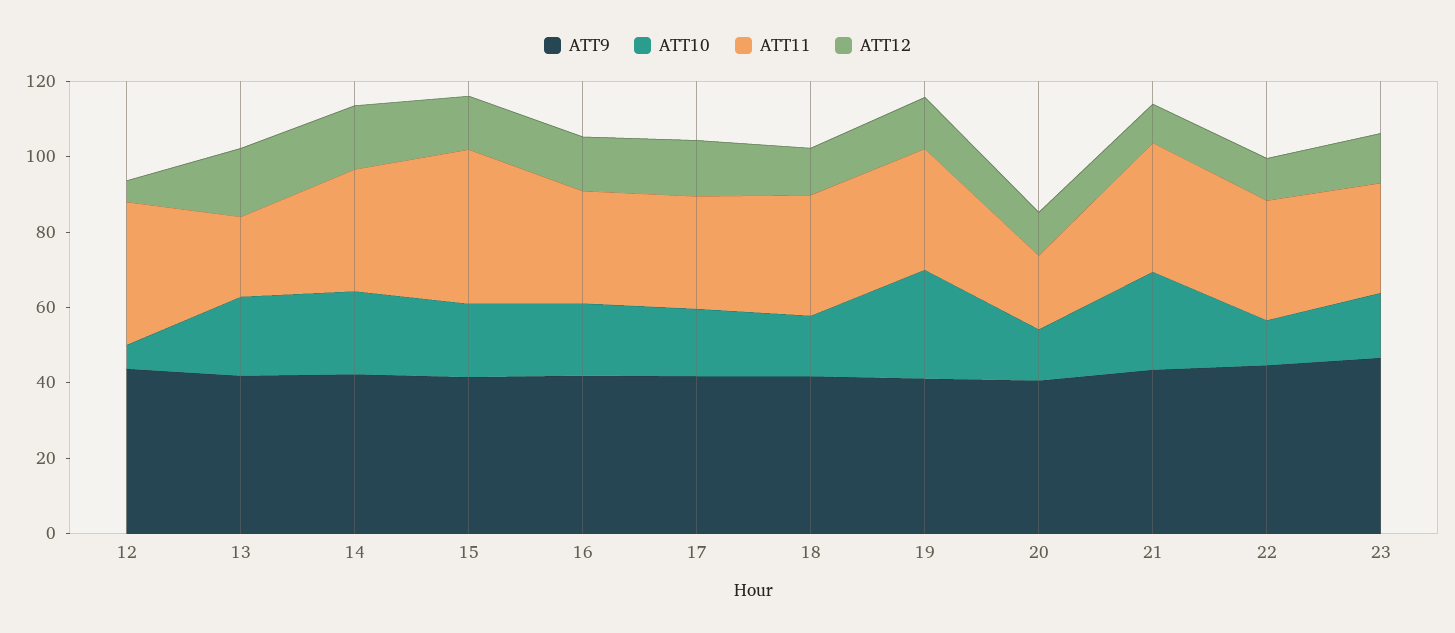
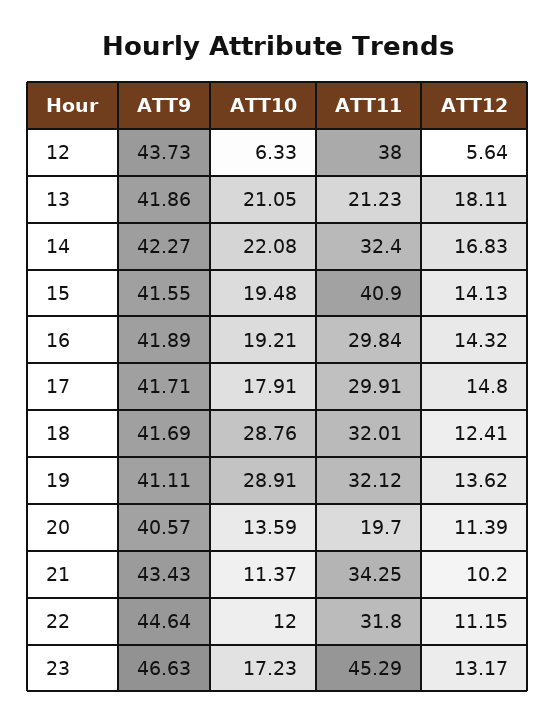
ATT10, 18: 15 -> 28.76
ATT10, 21: 25 -> 11.37
ATT11, 23: 30 -> 45.29

